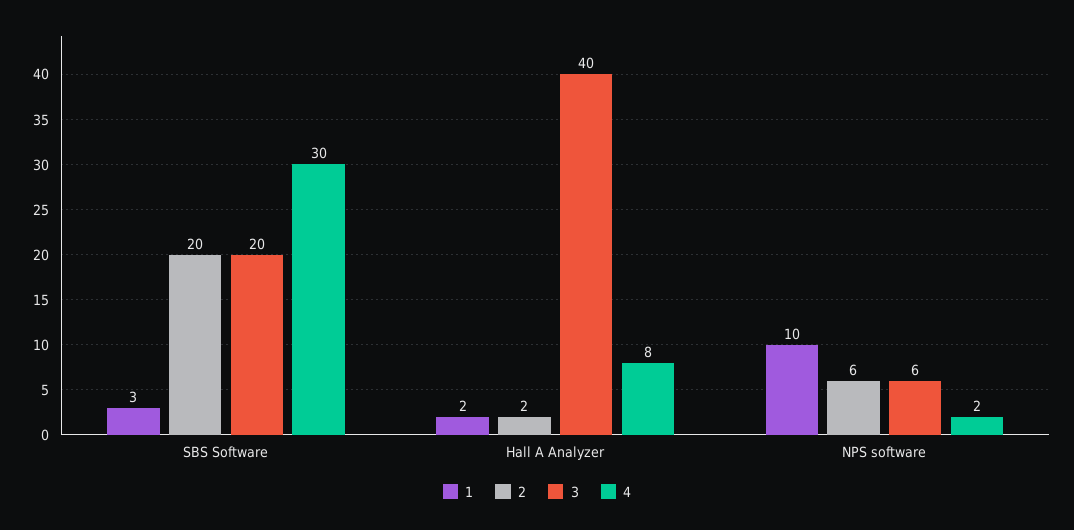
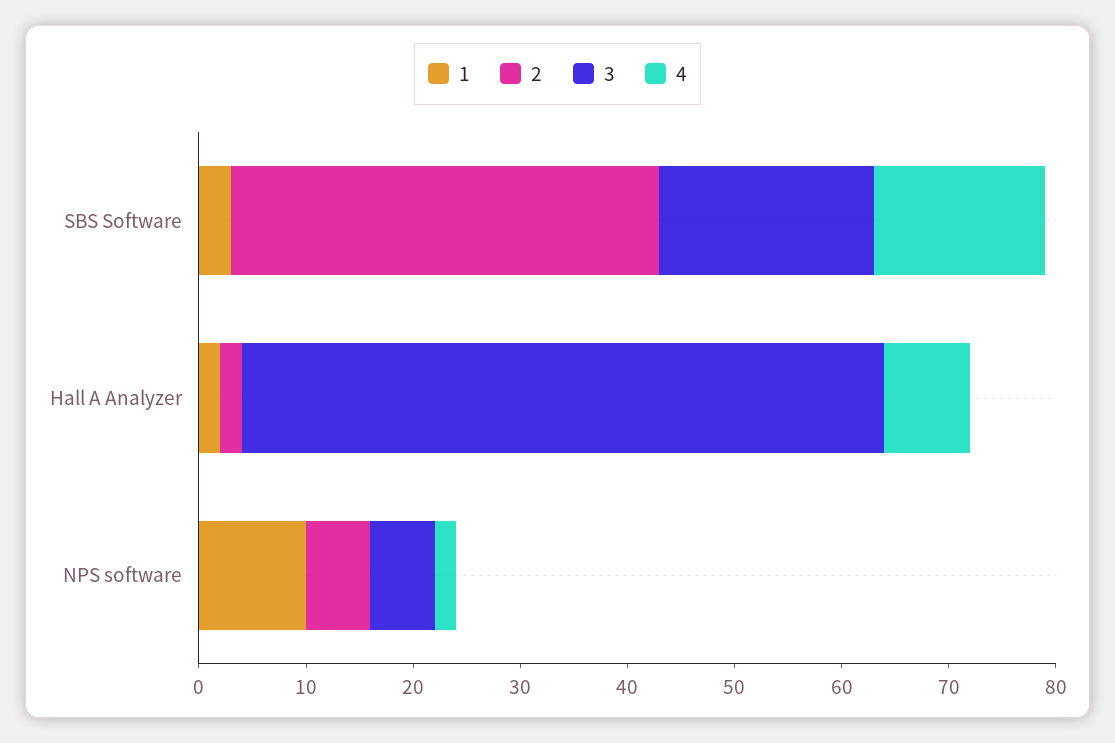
2, SBS Software: 20 -> 40
4, SBS Software: 30 -> 16
3, Hall A Analyzer: 40 -> 60

